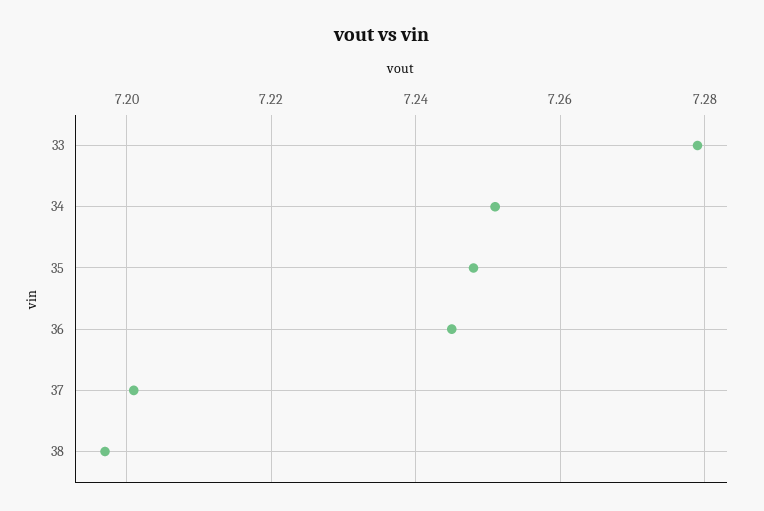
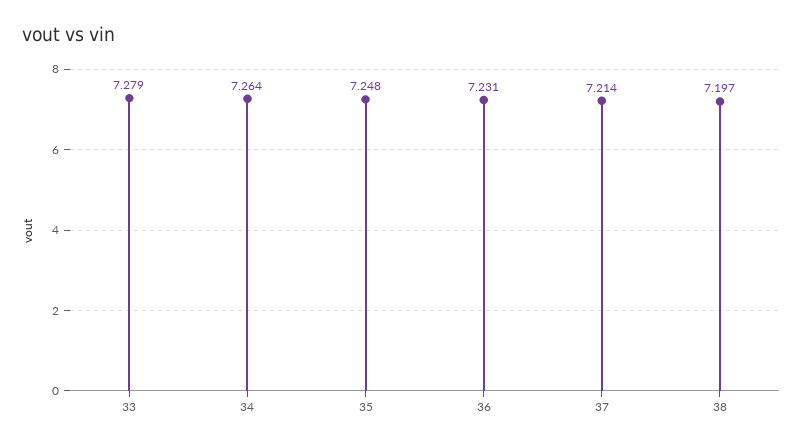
34: 7.25 -> 7.264
36: 7.245 -> 7.231
37: 7.2 -> 7.214

